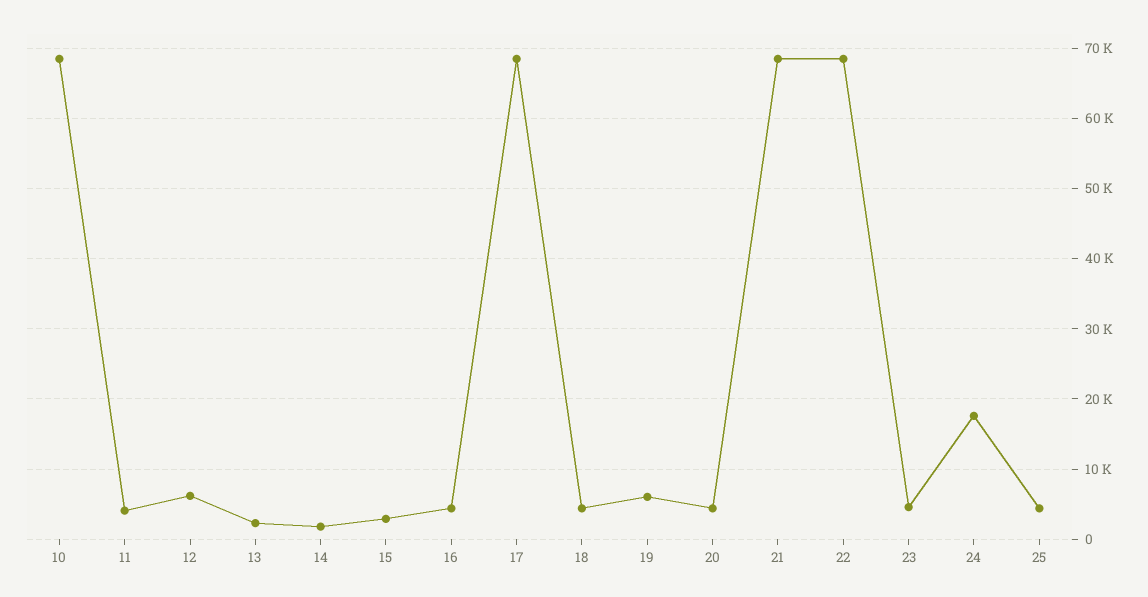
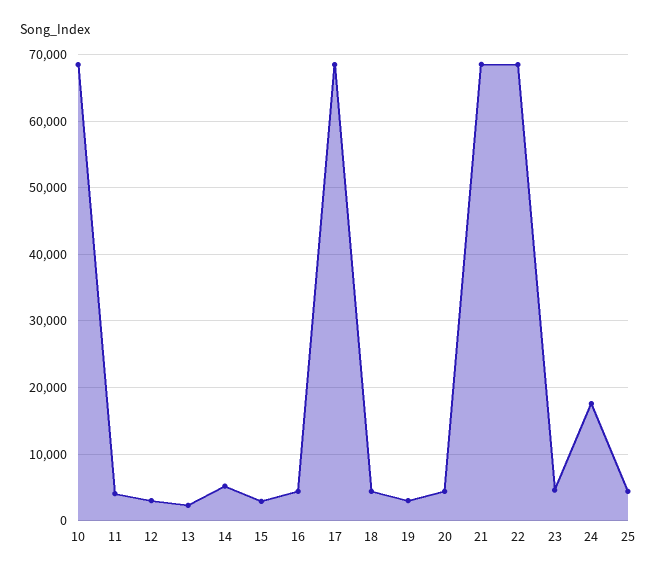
12: 6000 -> 3000
14: 2000 -> 5000
19: 6000 -> 3000

